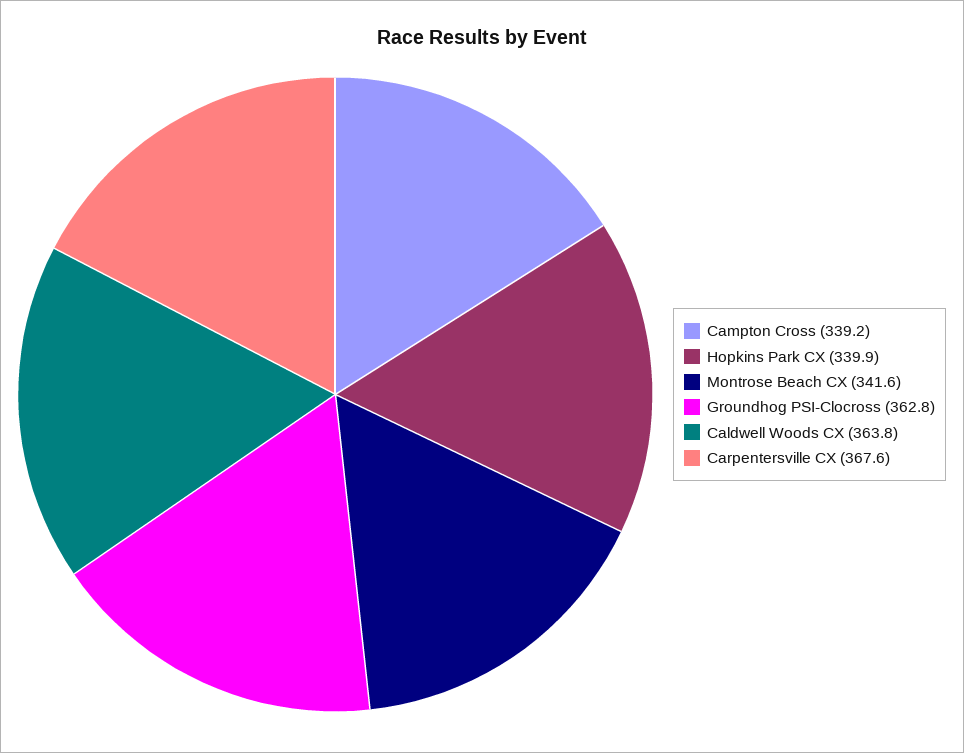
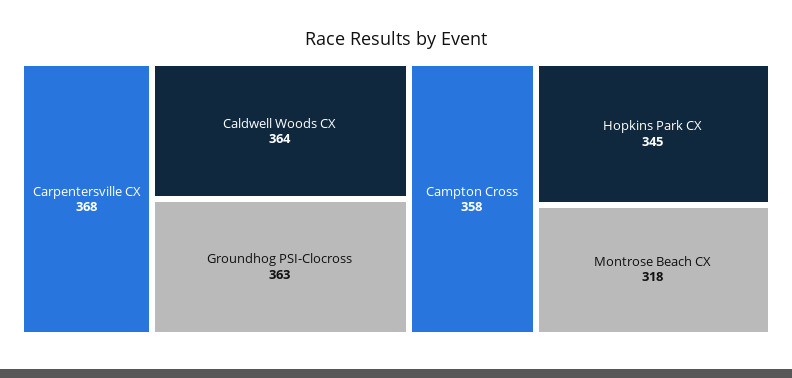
Campton Cross: 339.2 -> 358
Hopkins Park CX: 339.9 -> 345
Montrose Beach CX: 341.6 -> 318

